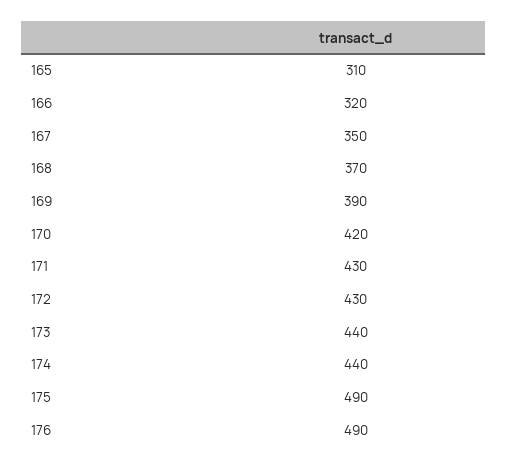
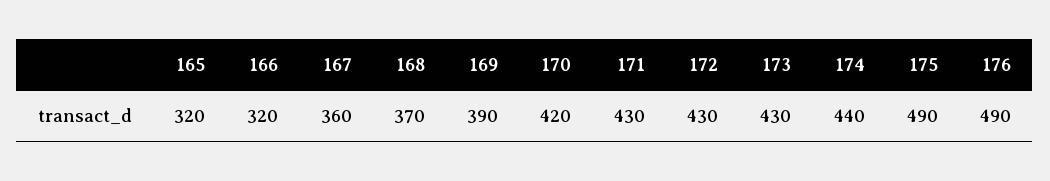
165: 310 -> 320
167: 350 -> 360
173: 440 -> 430

